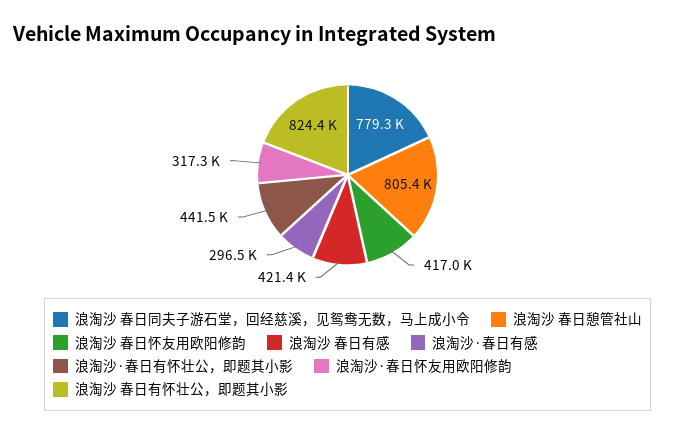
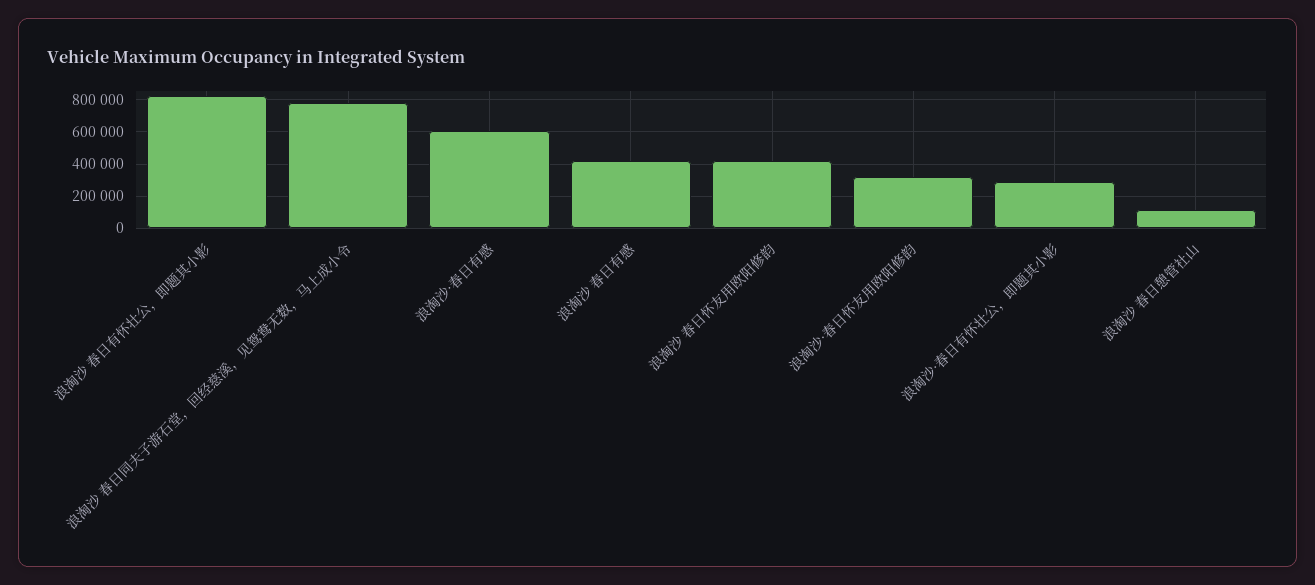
浪淘沙 春日憩管社山: 805400 -> 100000
浪淘沙·春日有感: 296500 -> 600000
浪淘沙·春日有怀壮公，即题其小影: 441500 -> 300000

